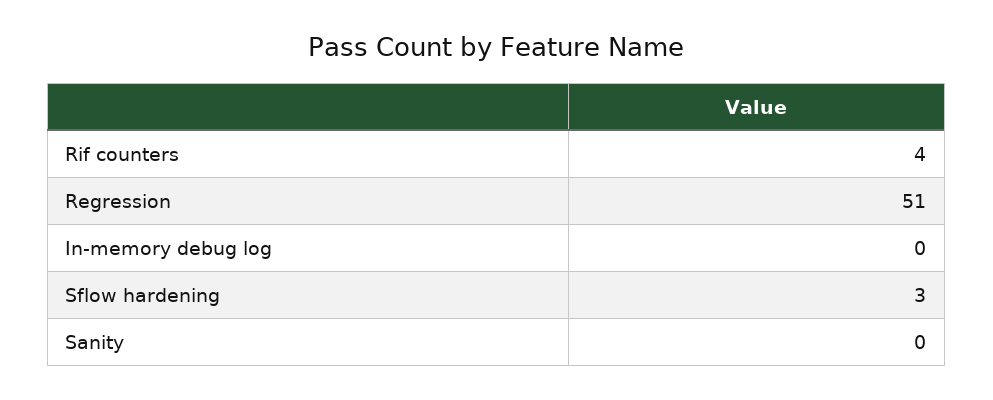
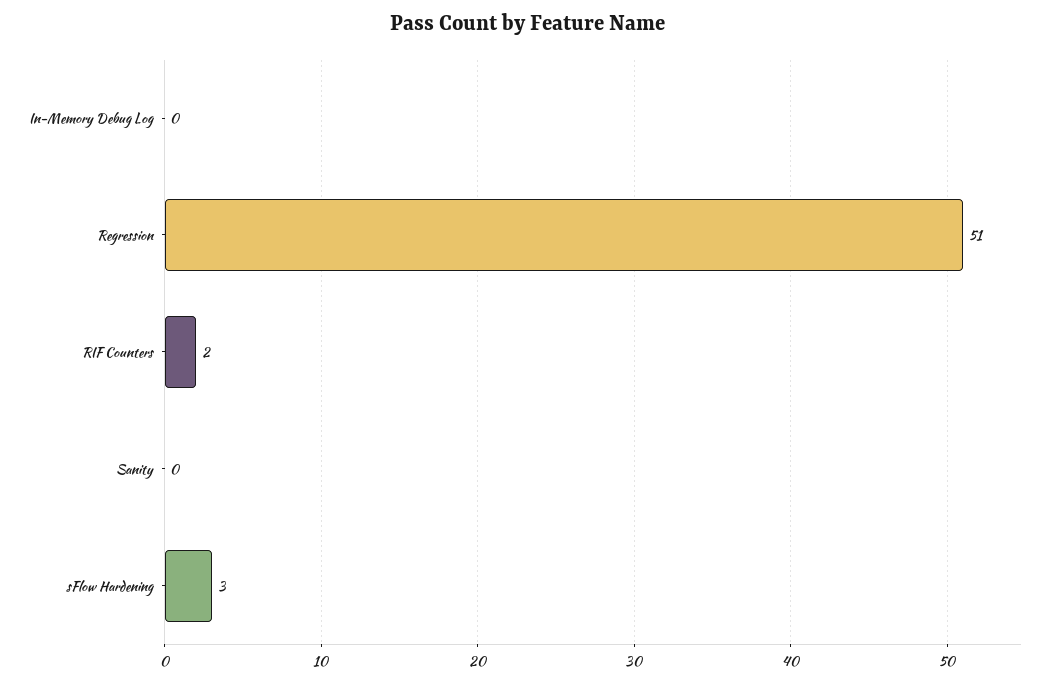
Rif counters: 4 -> 2

